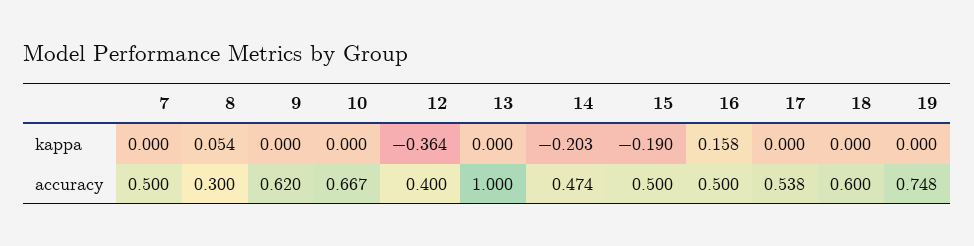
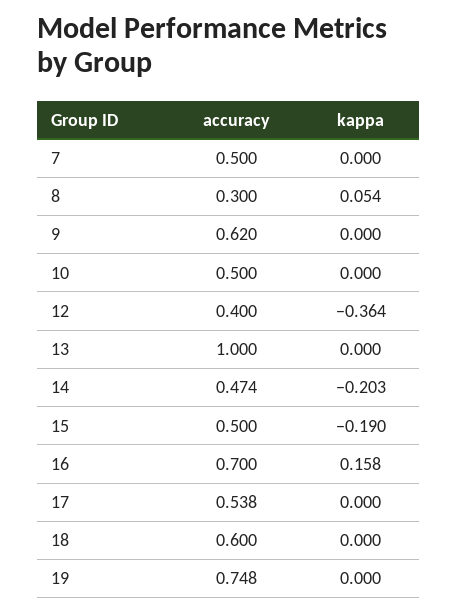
10, accuracy: 0.667 -> 0.5
16, accuracy: 0.5 -> 0.7

